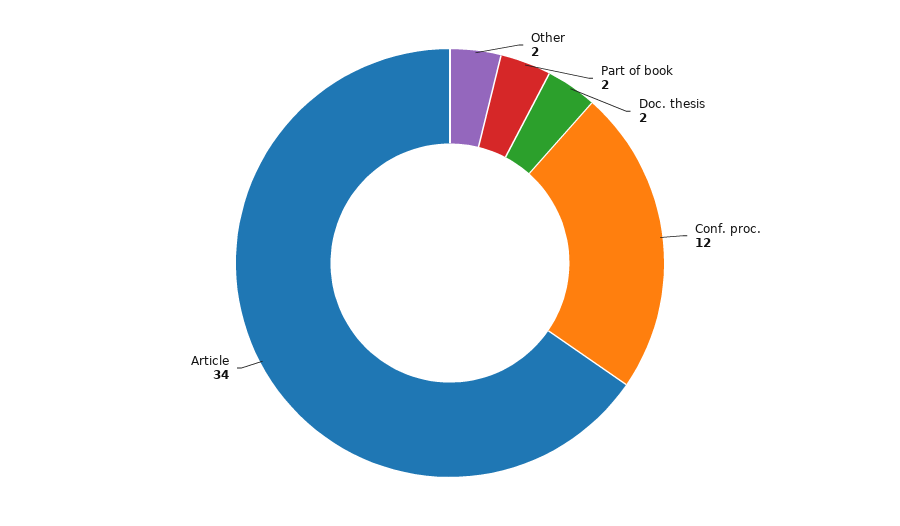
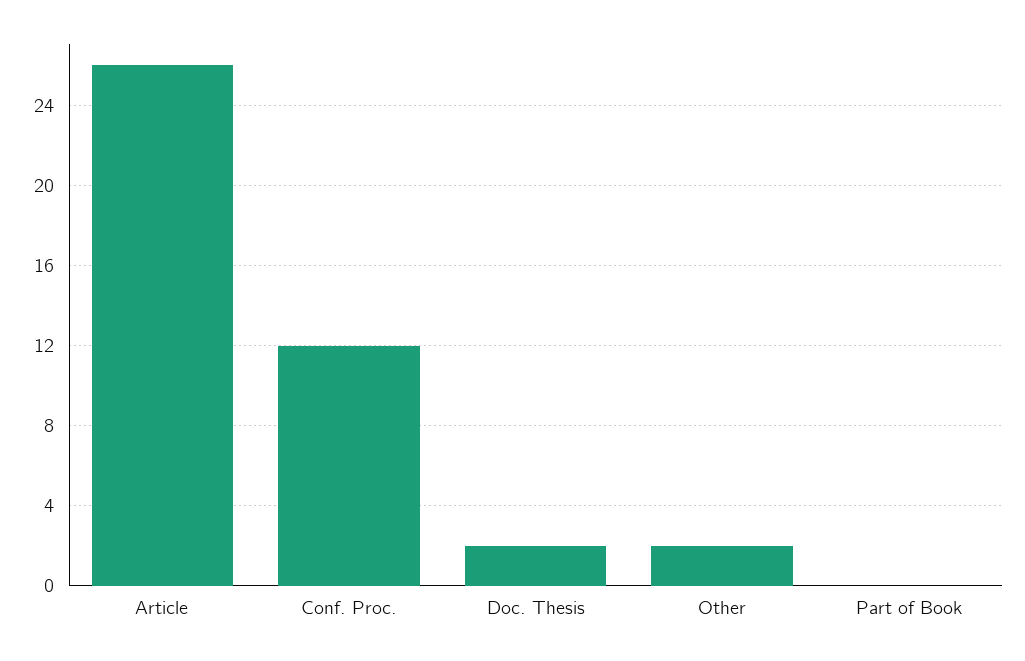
Part of book: 2 -> 0
Article: 34 -> 26

